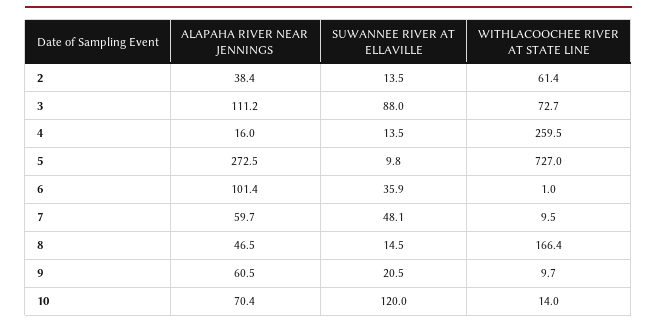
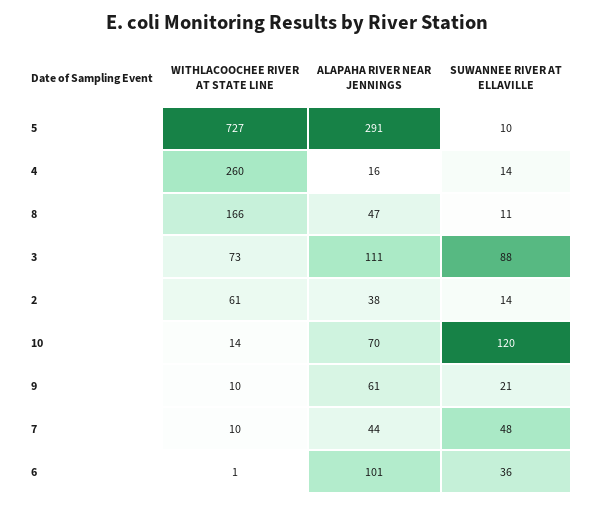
ALAPAHA RIVER NEAR JENNINGS, 5: 272.5 -> 291
ALAPAHA RIVER NEAR JENNINGS, 7: 59.7 -> 44
SUWANNEE RIVER AT ELLAVILLE, 8: 14.5 -> 11

